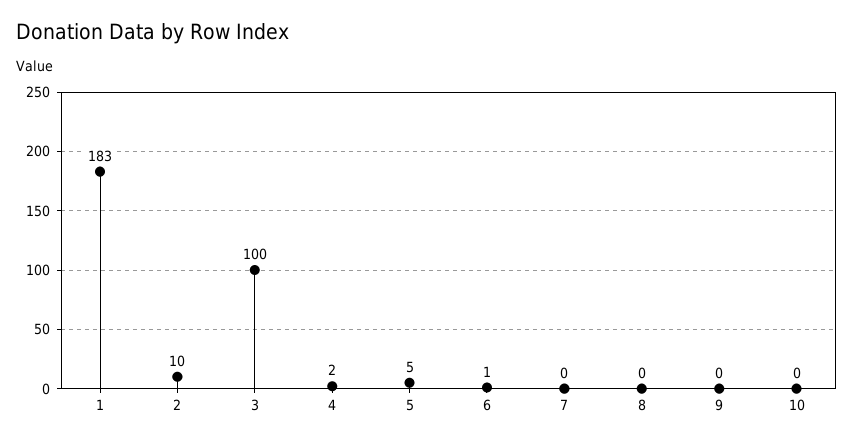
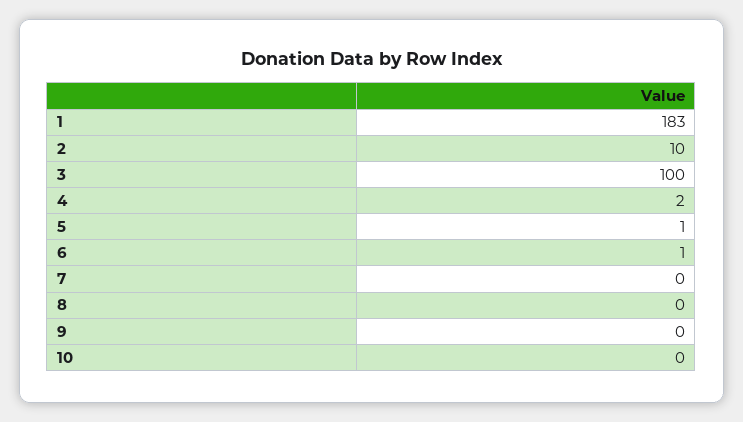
5: 5 -> 1

